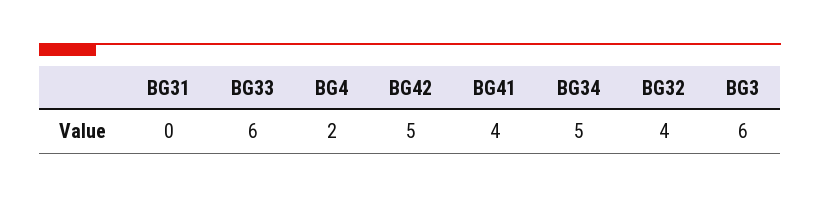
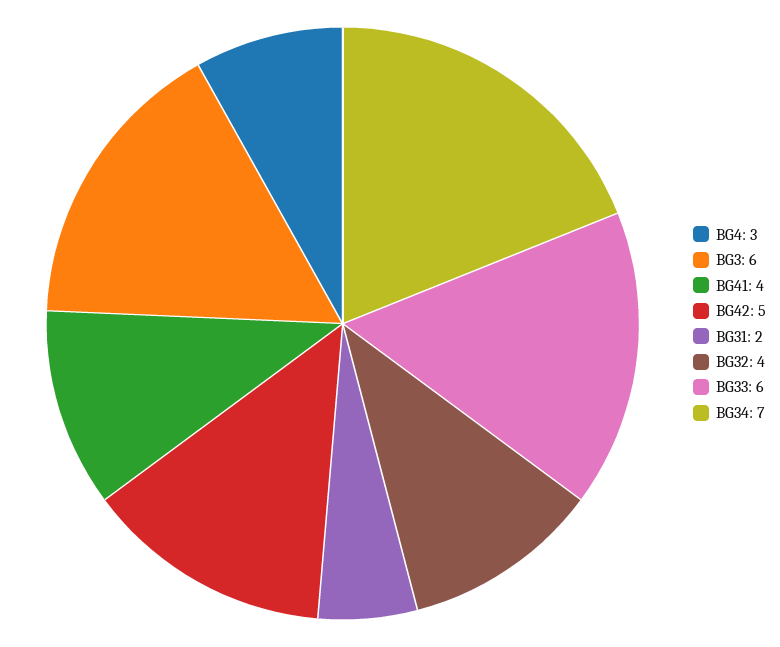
BG31: 0 -> 2
BG4: 2 -> 3
BG34: 5 -> 7

